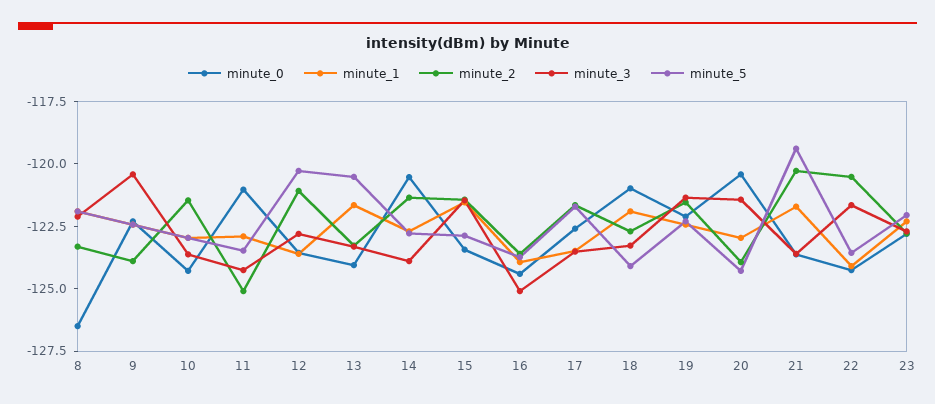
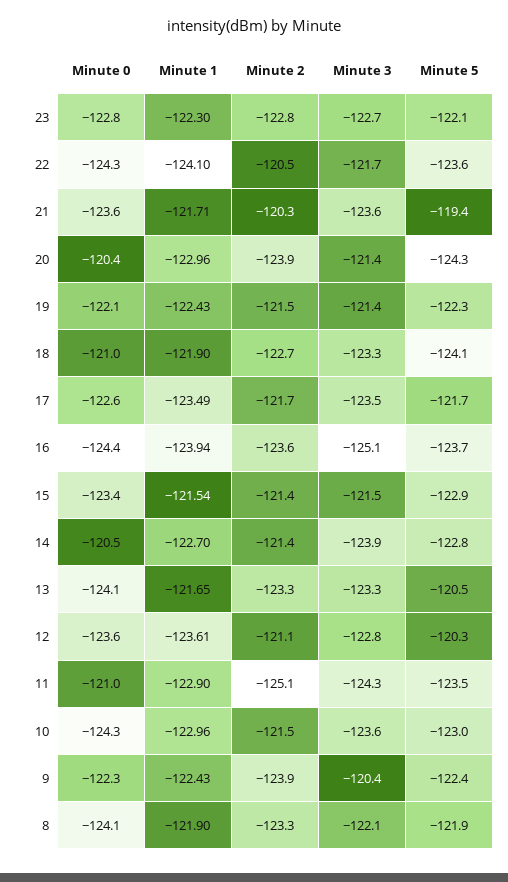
minute_0, 8: -126.5 -> -124.1

